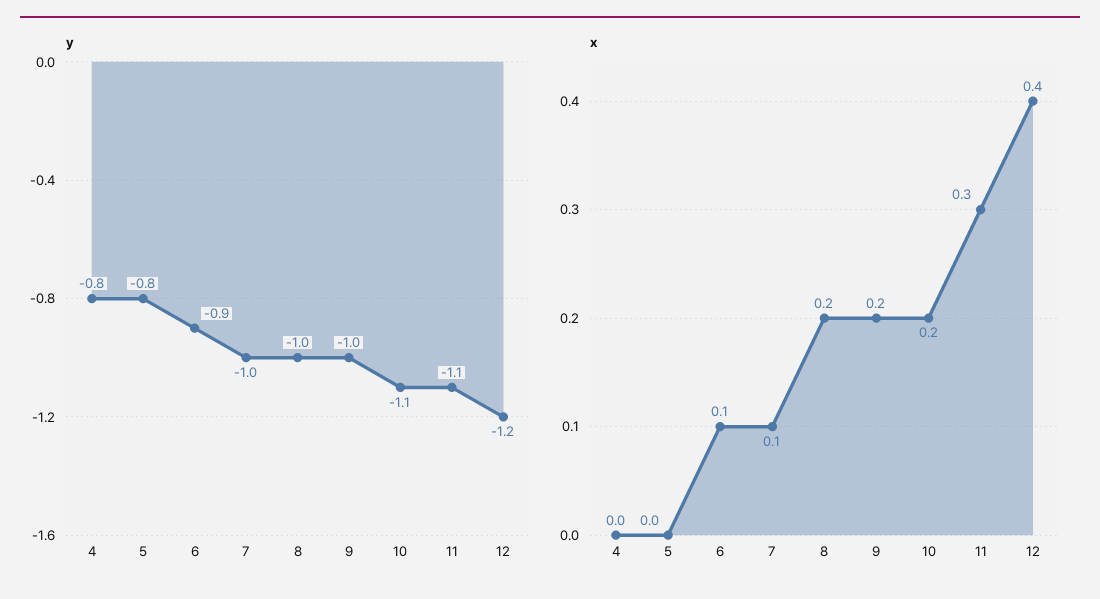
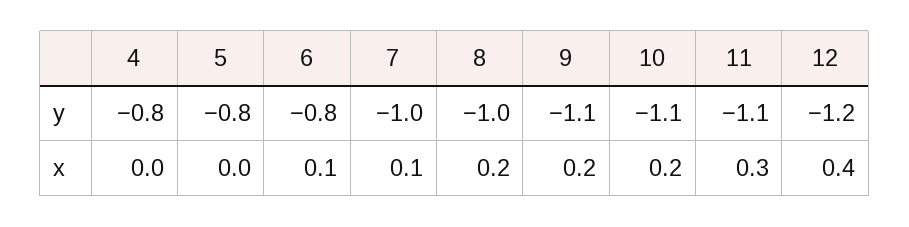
y, 6: -0.9 -> -0.8
y, 9: -1 -> -1.1

